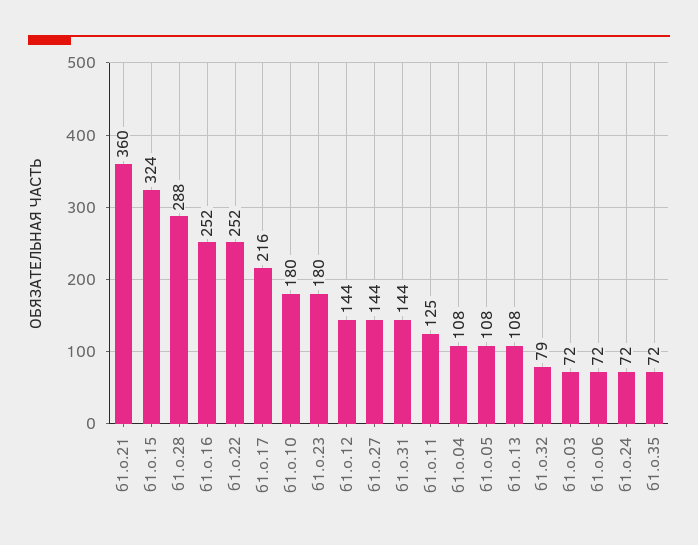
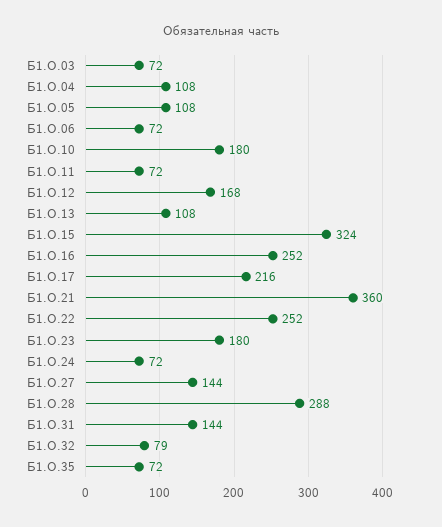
б1.о.12: 144 -> 168
б1.о.11: 125 -> 72

